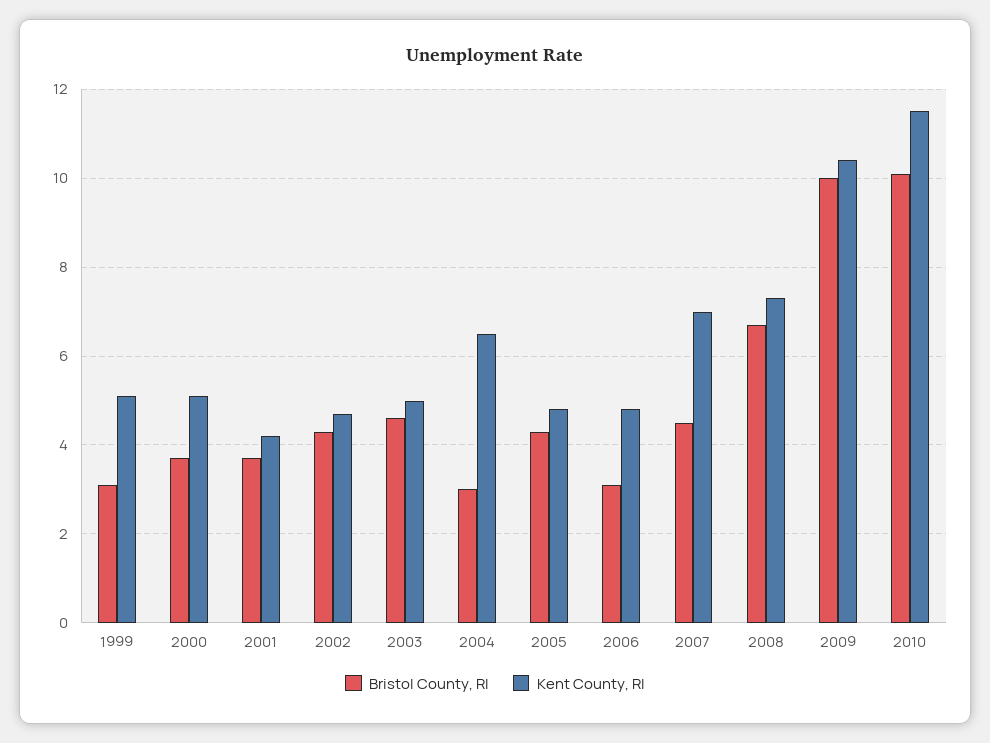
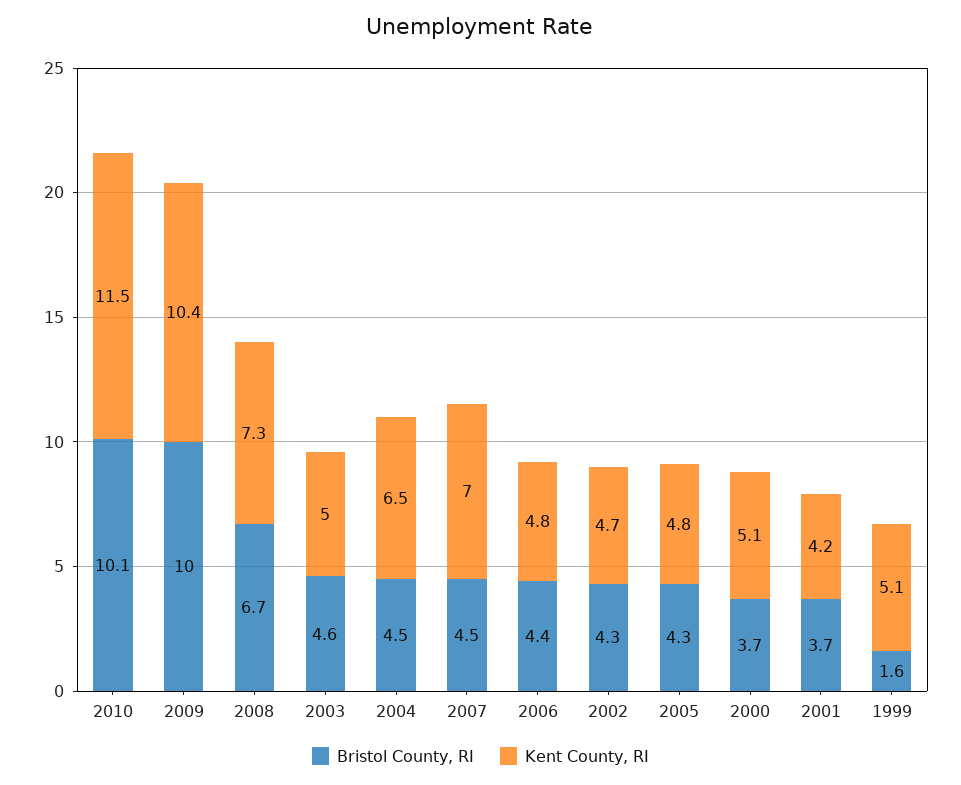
Bristol County, RI, 1999: 3 -> 1.6
Bristol County, RI, 2004: 3 -> 4.5
Bristol County, RI, 2006: 3 -> 4.4

